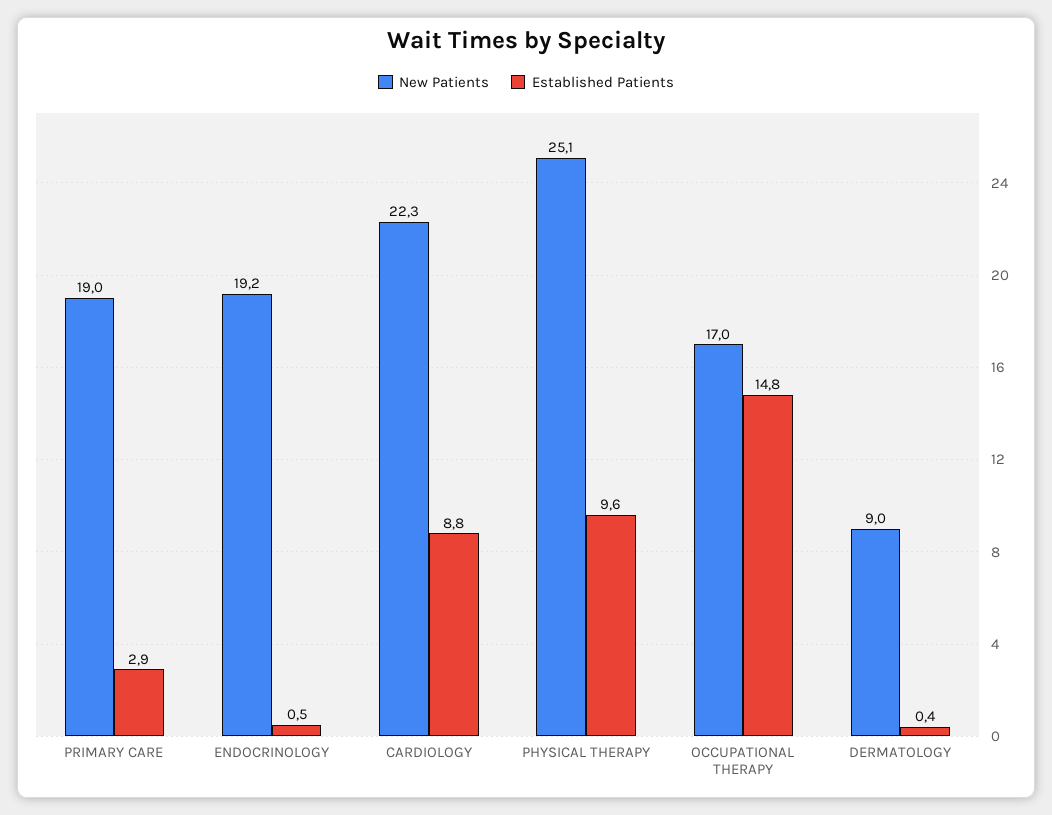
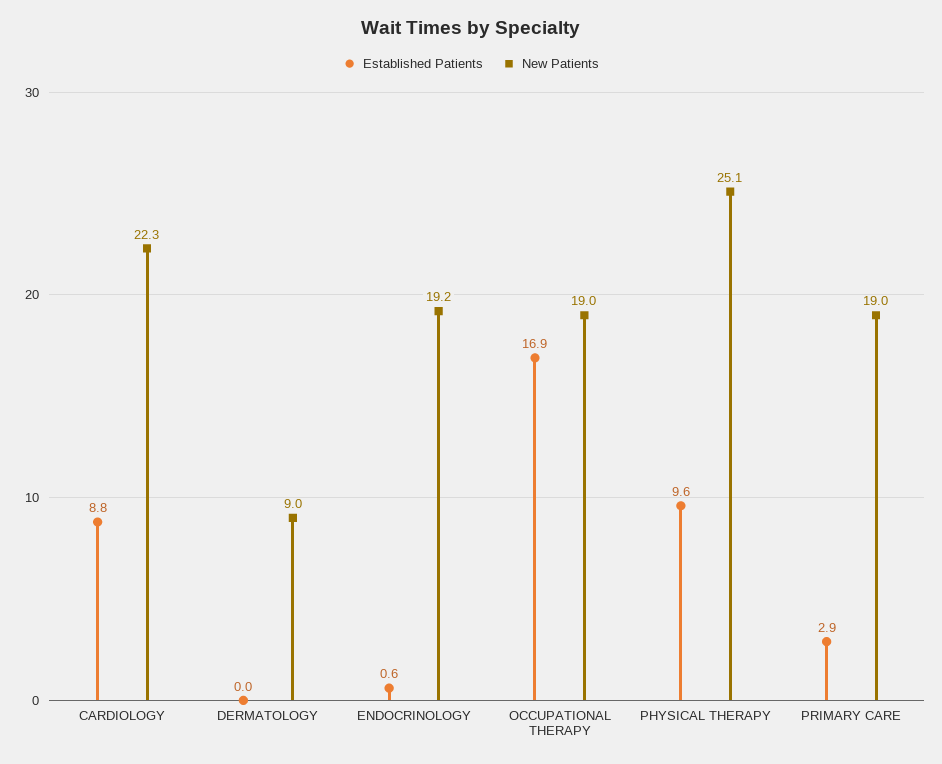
Established Patients, ENDOCRINOLOGY: 0.5 -> 0.6
New Patients, OCCUPATIONAL THERAPY: 17 -> 19
Established Patients, OCCUPATIONAL THERAPY: 14.8 -> 16.9
Established Patients, DERMATOLOGY: 0.4 -> 0

